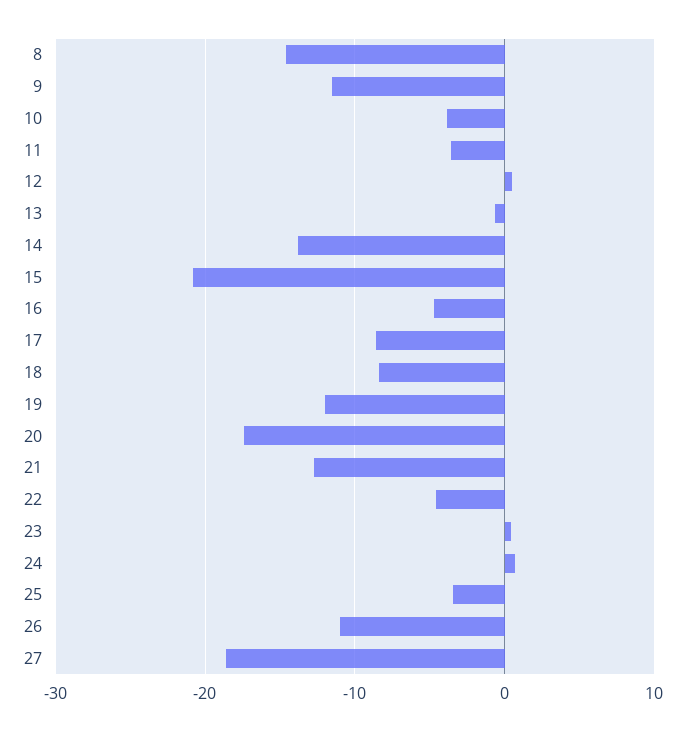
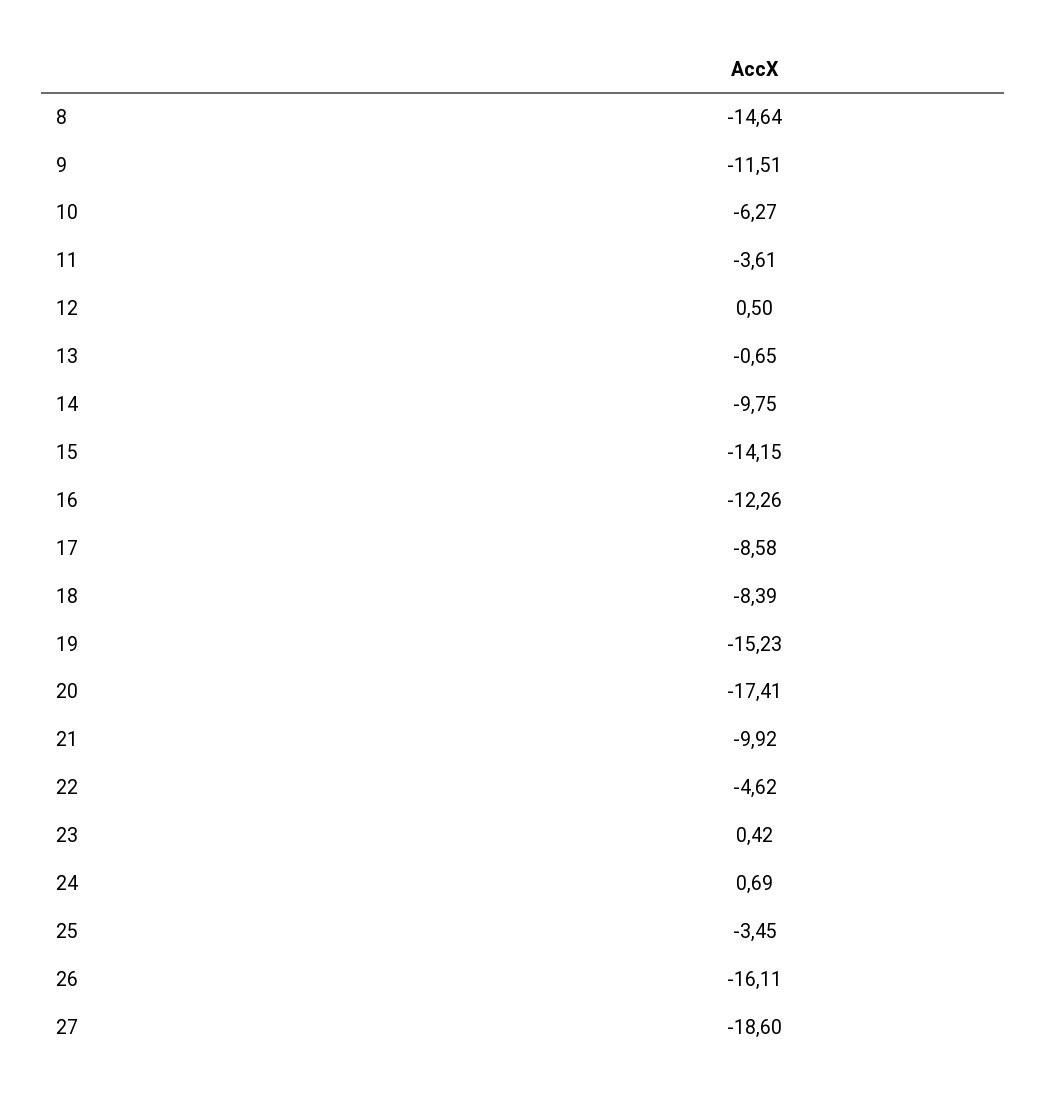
10: -4 -> -6.27
14: -14 -> -9.75
15: -21 -> -14.15
16: -5 -> -12.26
19: -12 -> -15.23
21: -13 -> -9.92
26: -11 -> -16.11

